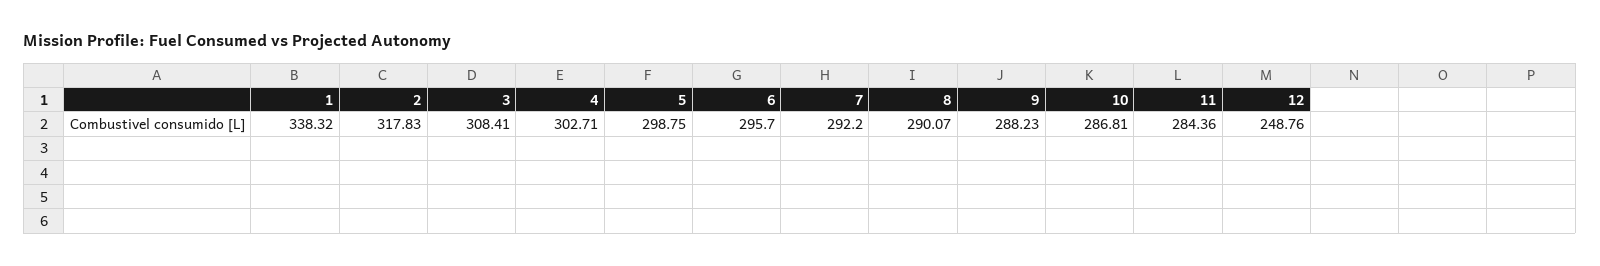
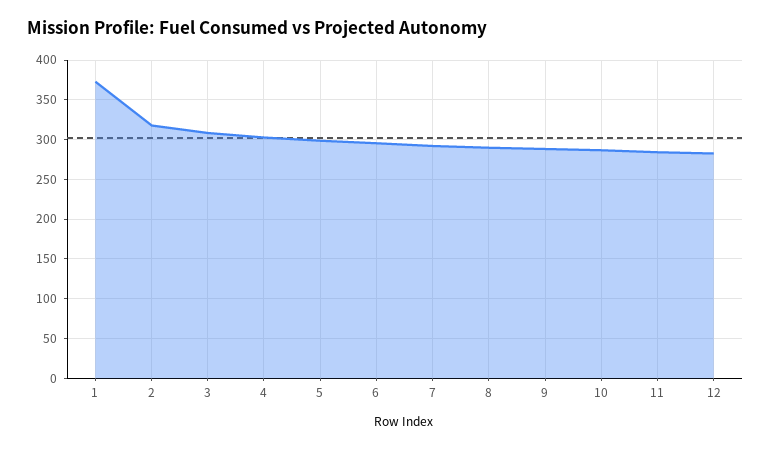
1: 338.32 -> 370
12: 248.76 -> 280

